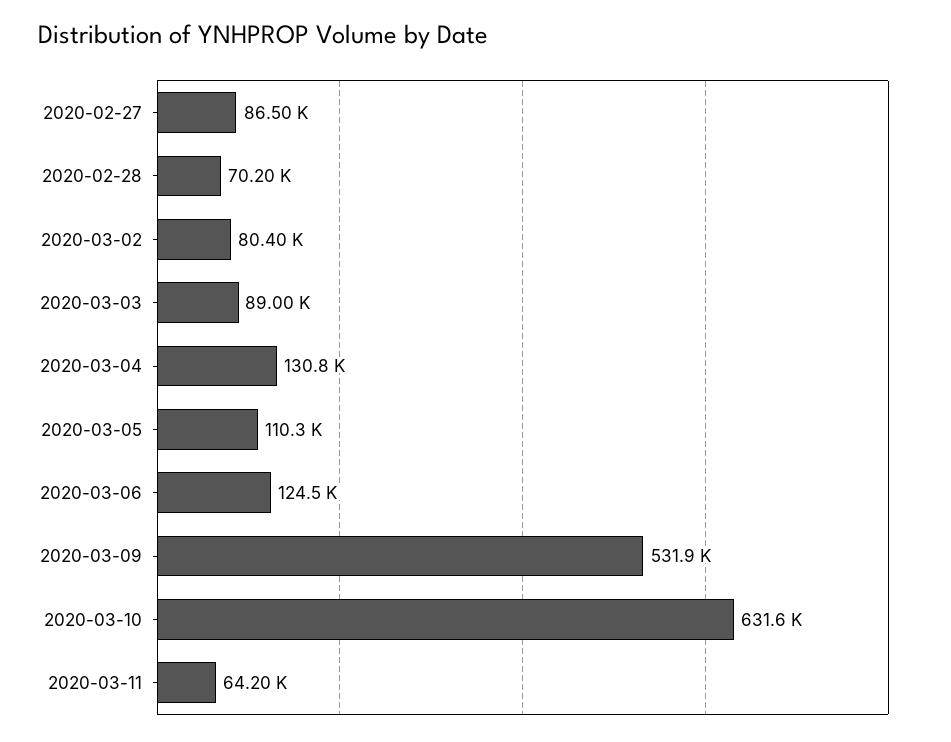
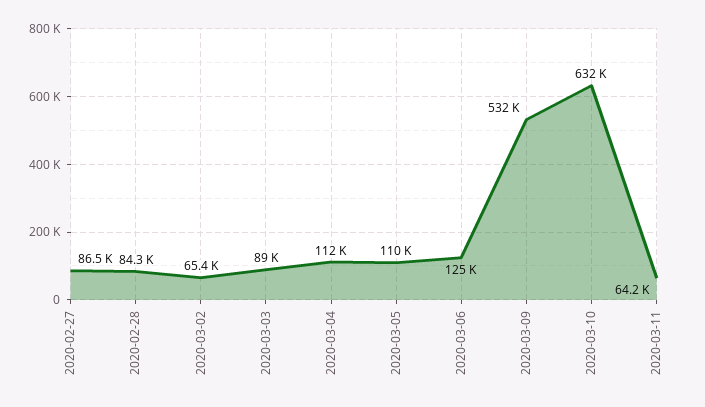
2020-02-28: 70200 -> 84300
2020-03-02: 80400 -> 65400
2020-03-04: 130800 -> 112000

